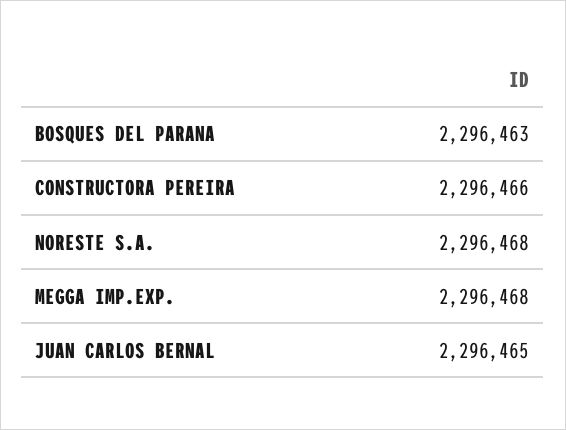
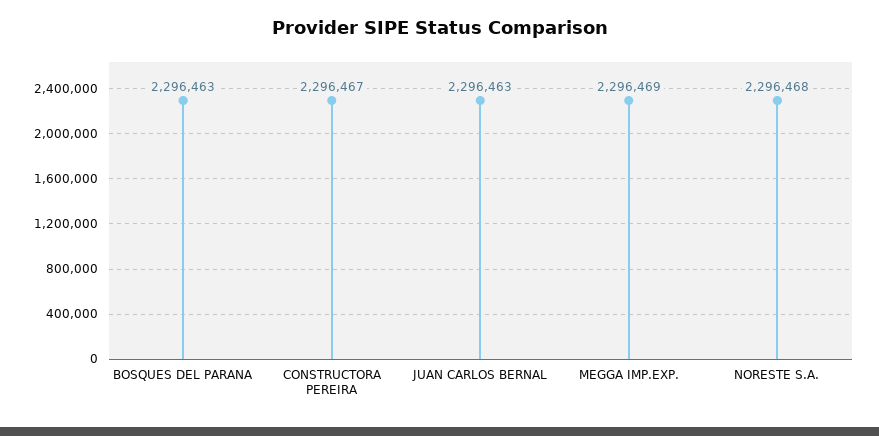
CONSTRUCTORA PEREIRA: 2296466 -> 2296467
MEGGA IMP.EXP.: 2296468 -> 2296469
JUAN CARLOS BERNAL: 2296465 -> 2296463

